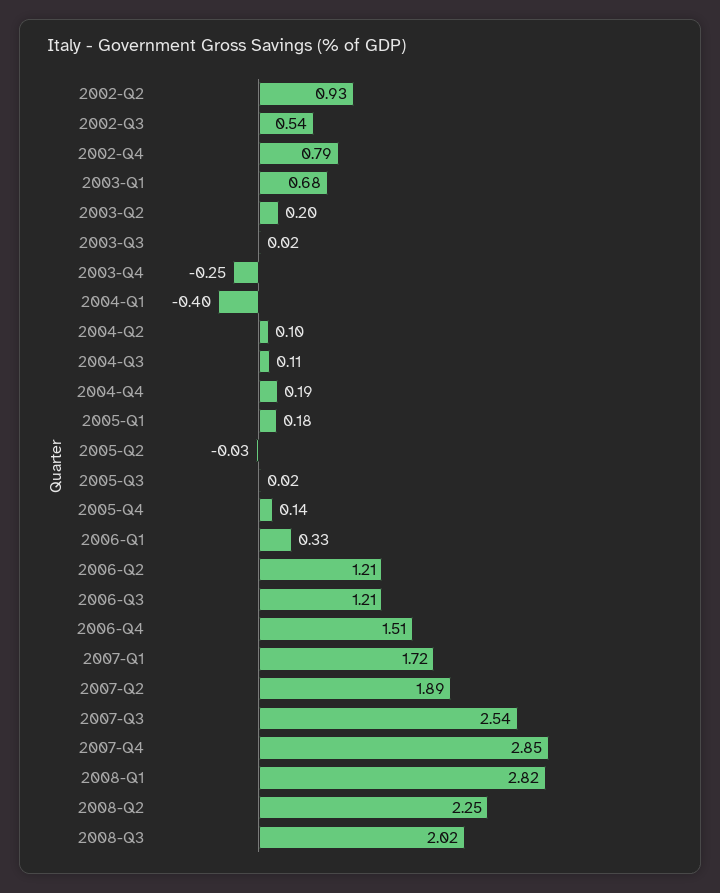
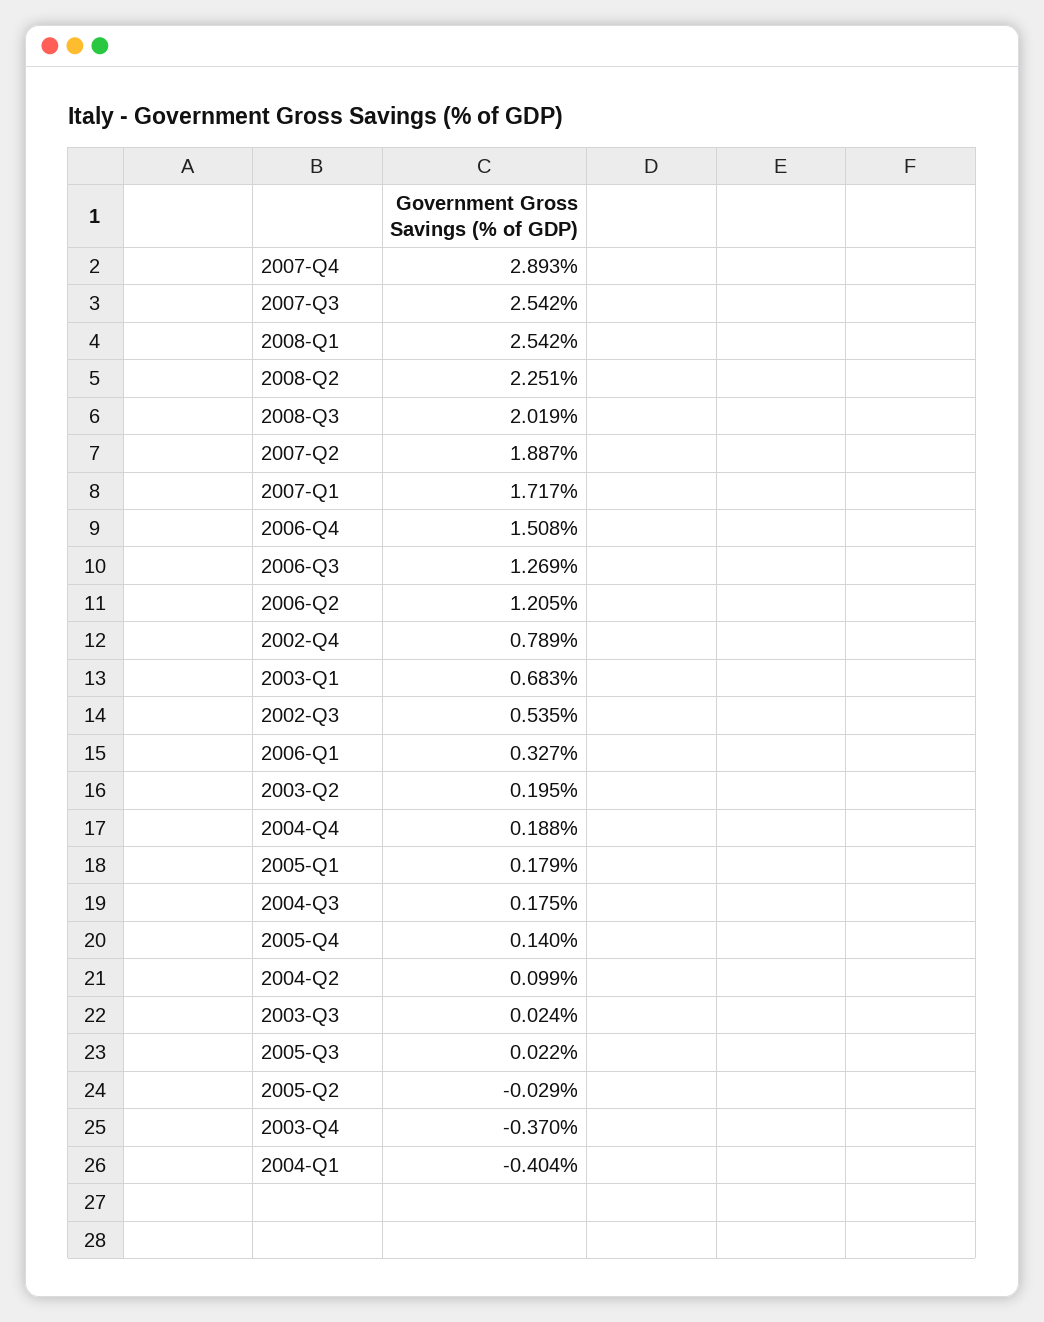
2002-Q2: 0.93 -> none
2003-Q4: -0.25 -> -0.37
2004-Q3: 0.11 -> 0.175
2006-Q3: 1.21 -> 1.269
2007-Q4: 2.85 -> 2.893
2008-Q1: 2.82 -> 2.542

